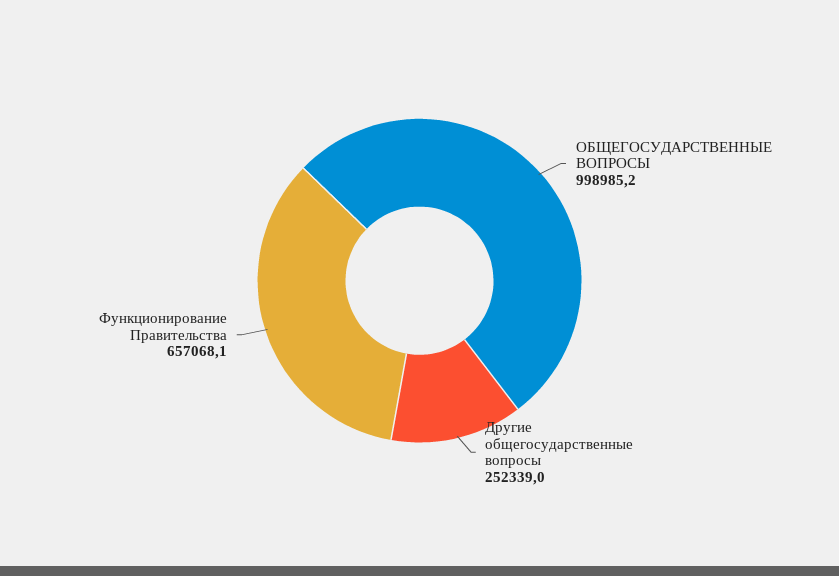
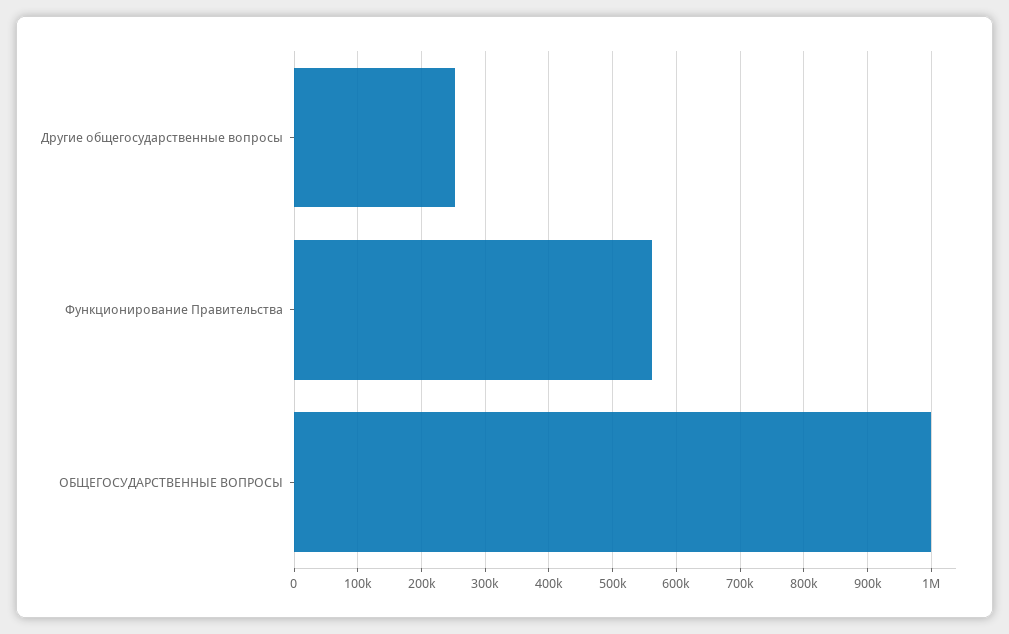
Функционирование Правительства: 657068.1 -> 560000

